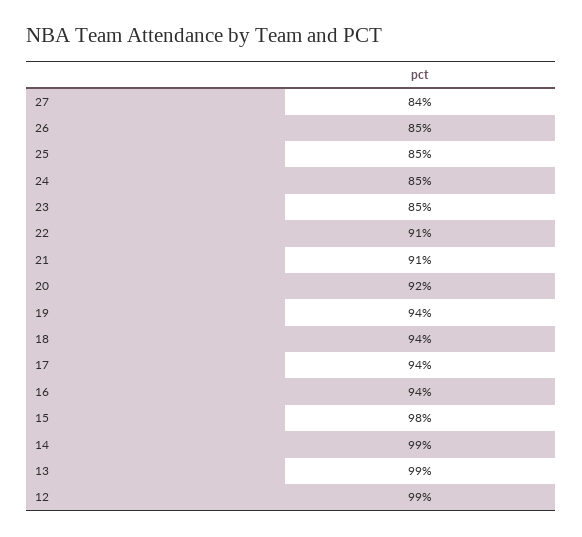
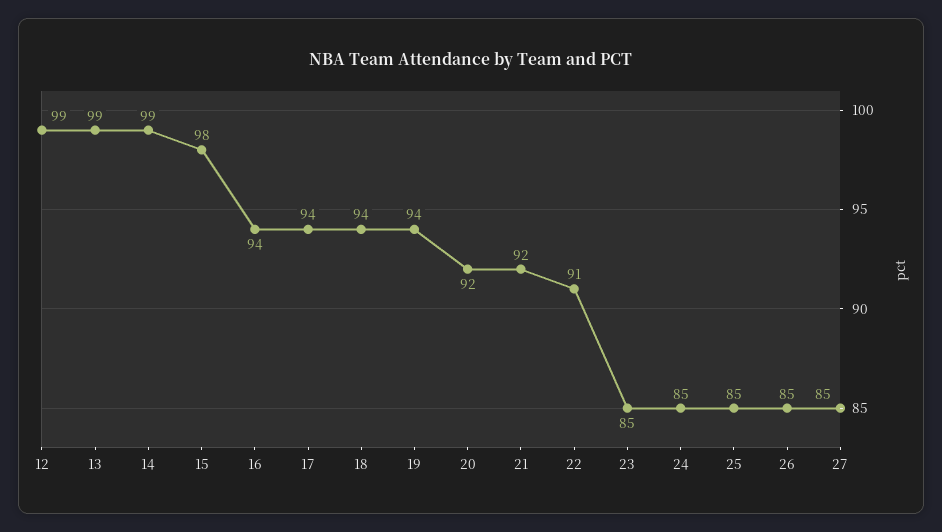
27: 84 -> 85
21: 91 -> 92

